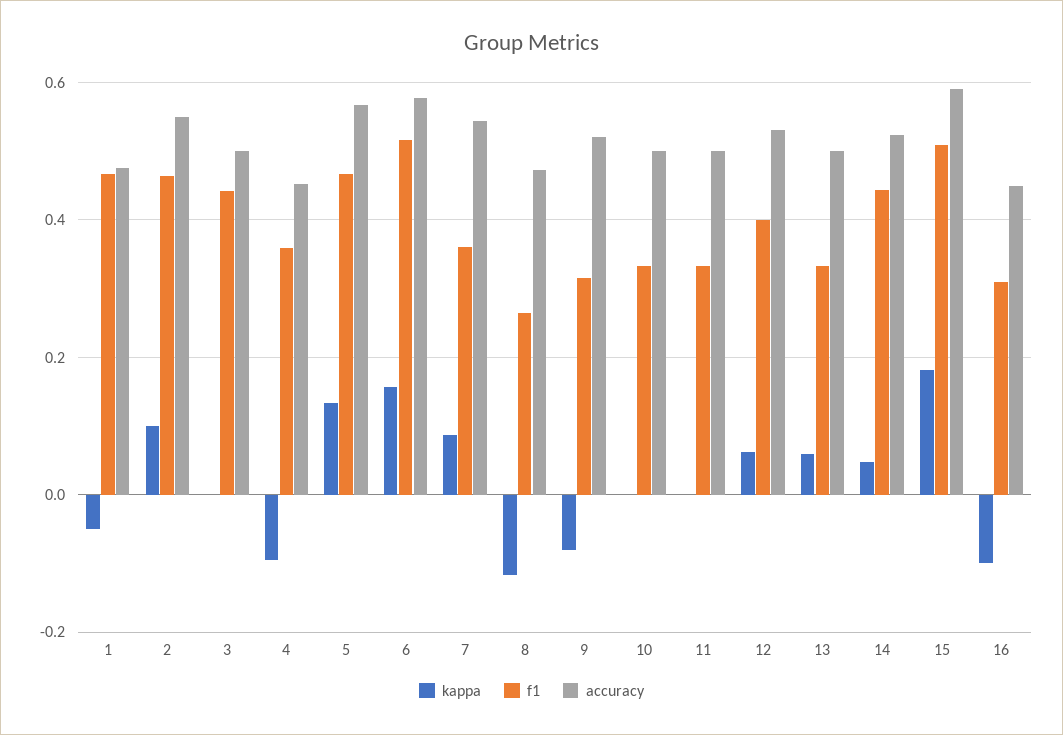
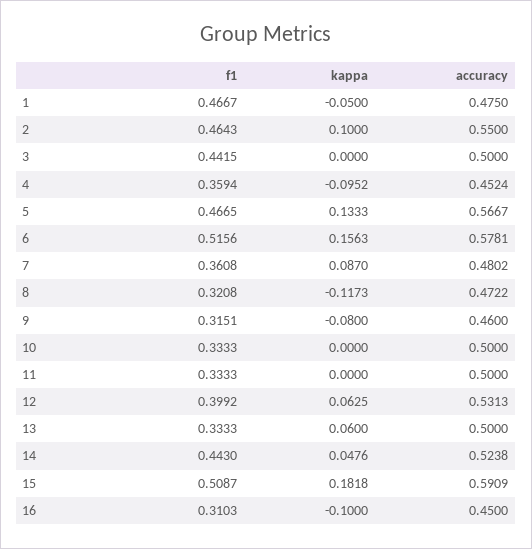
accuracy, 7: 0.54 -> 0.4802
f1, 8: 0.26 -> 0.3208
accuracy, 9: 0.52 -> 0.46

